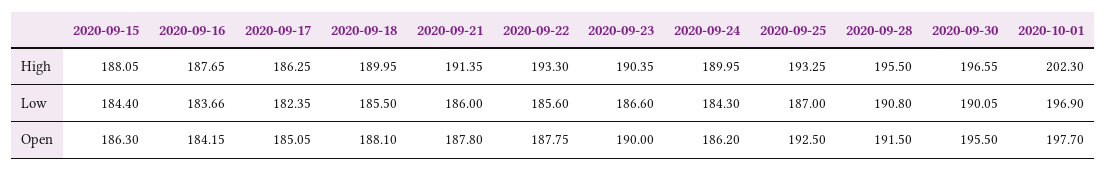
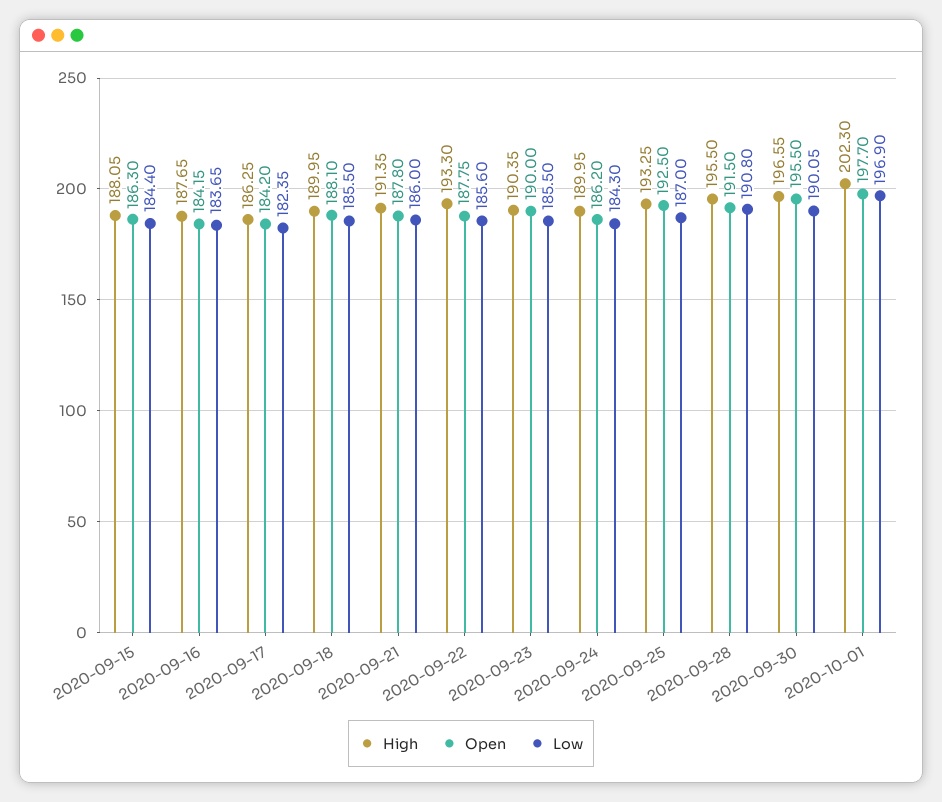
Low, 2020-09-16: 183.66 -> 183.65
Low, 2020-09-23: 186.6 -> 185.5
Open, 2020-09-17: 185.05 -> 184.2

